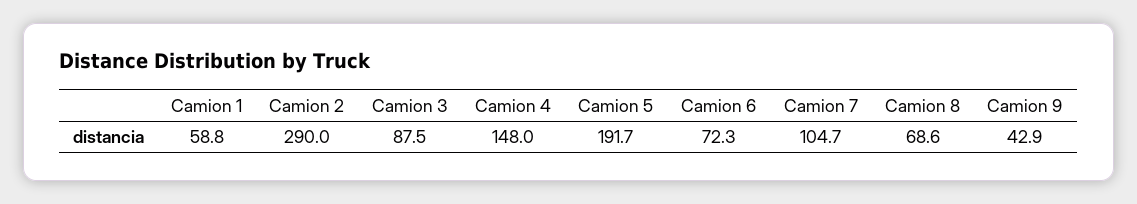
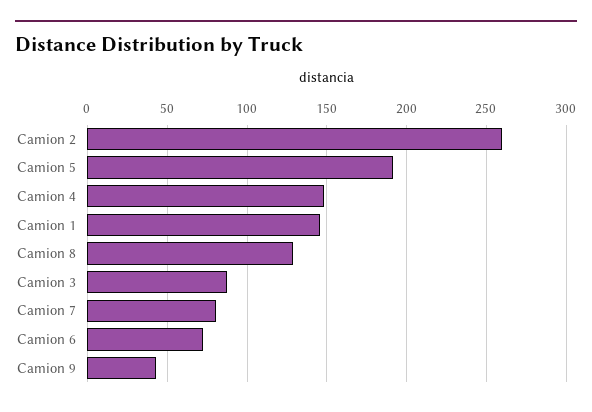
Camion 1: 58.8 -> 145
Camion 2: 290 -> 260
Camion 7: 104.7 -> 80
Camion 8: 68.6 -> 130

